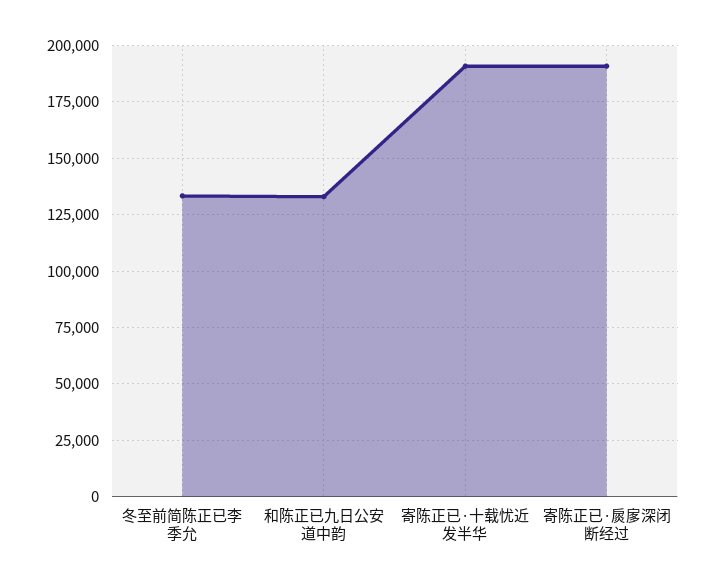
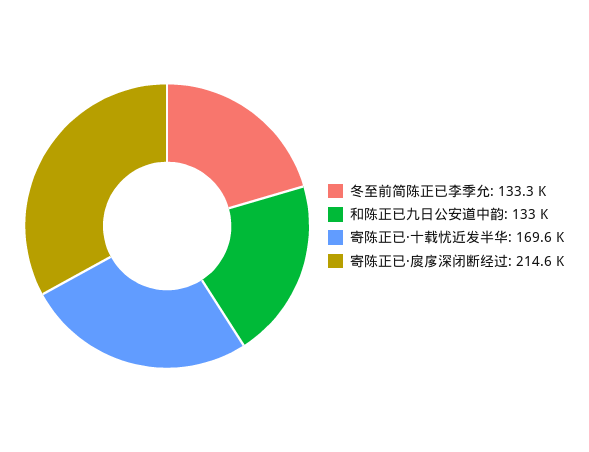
寄陈正已·十载忧近发半华: 190000 -> 169600
寄陈正已·扊扅深闭断经过: 190000 -> 214600

